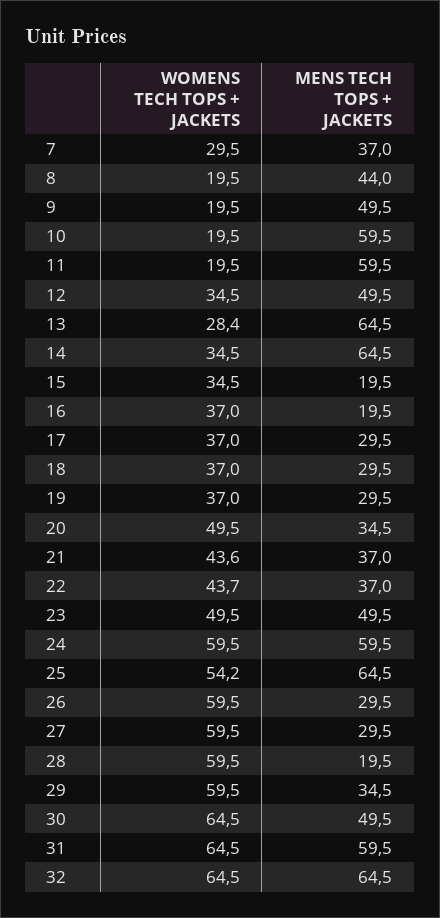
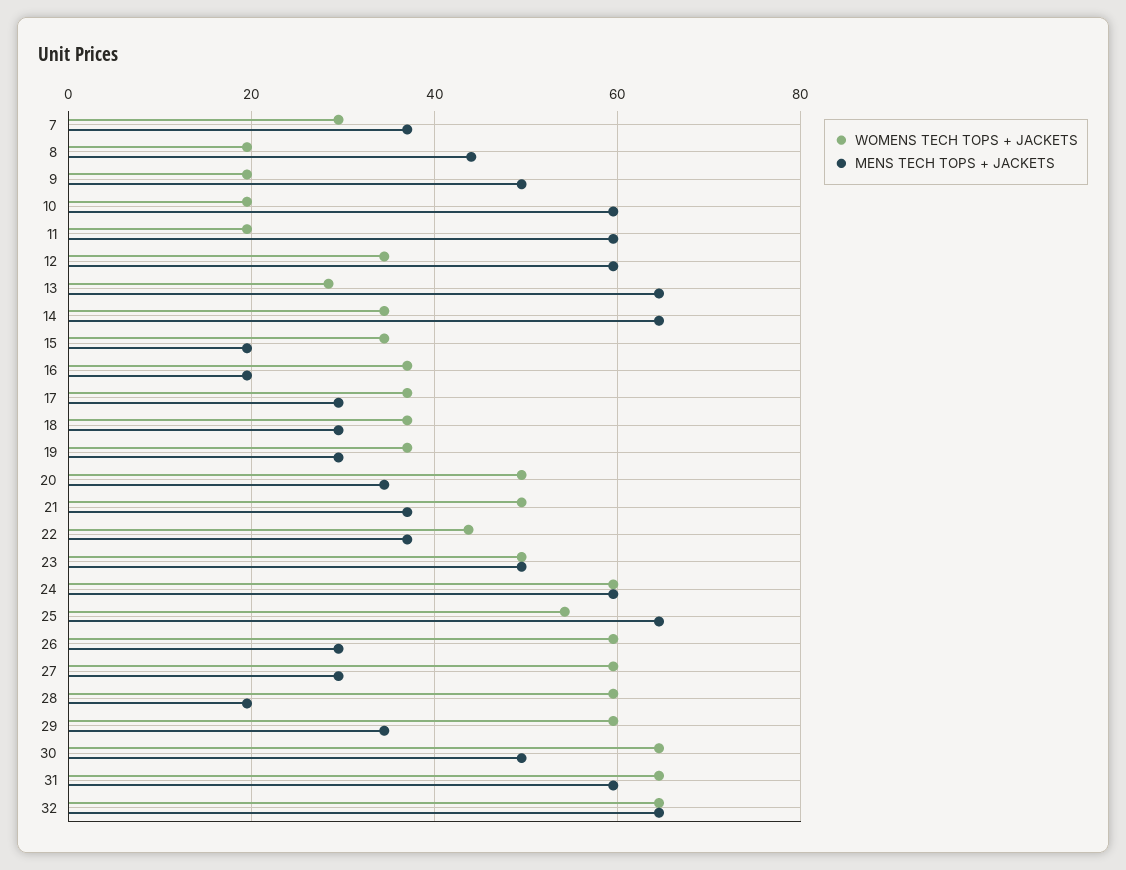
MENS TECH TOPS + JACKETS, 12: 49.5 -> 60
WOMENS TECH TOPS + JACKETS, 21: 43.6 -> 50

